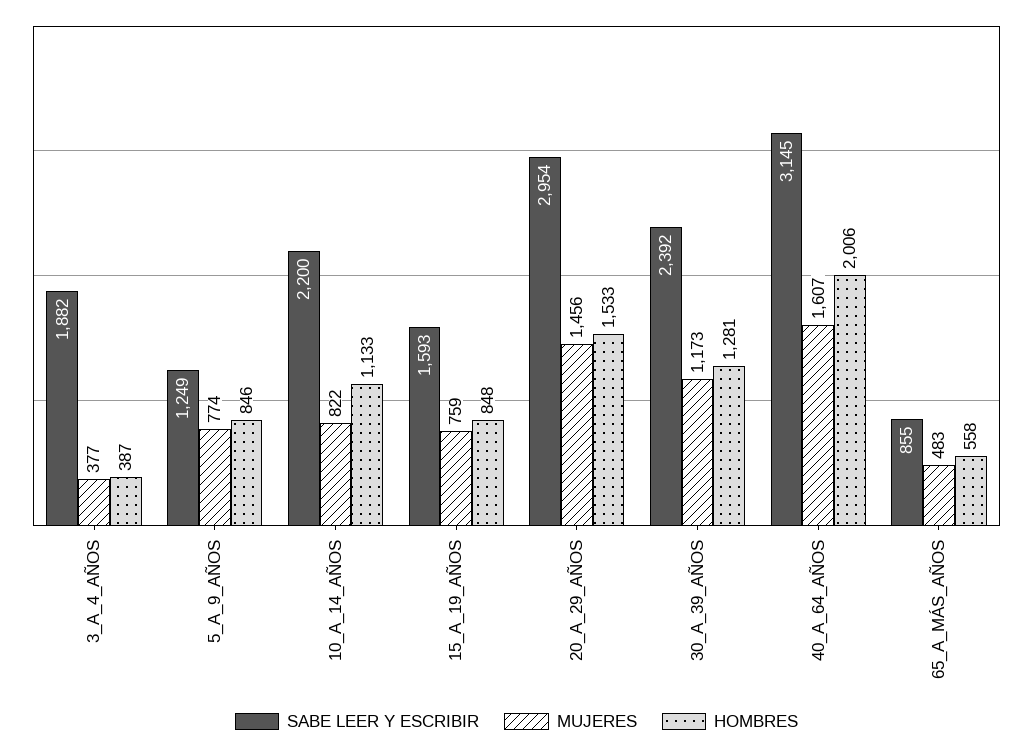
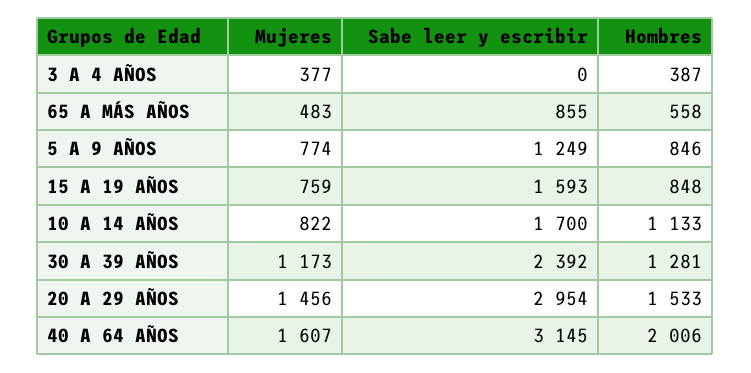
SABE LEER Y ESCRIBIR, 3_A_4_AÑOS: 1882 -> 0
SABE LEER Y ESCRIBIR, 10_A_14_AÑOS: 2200 -> 1700

